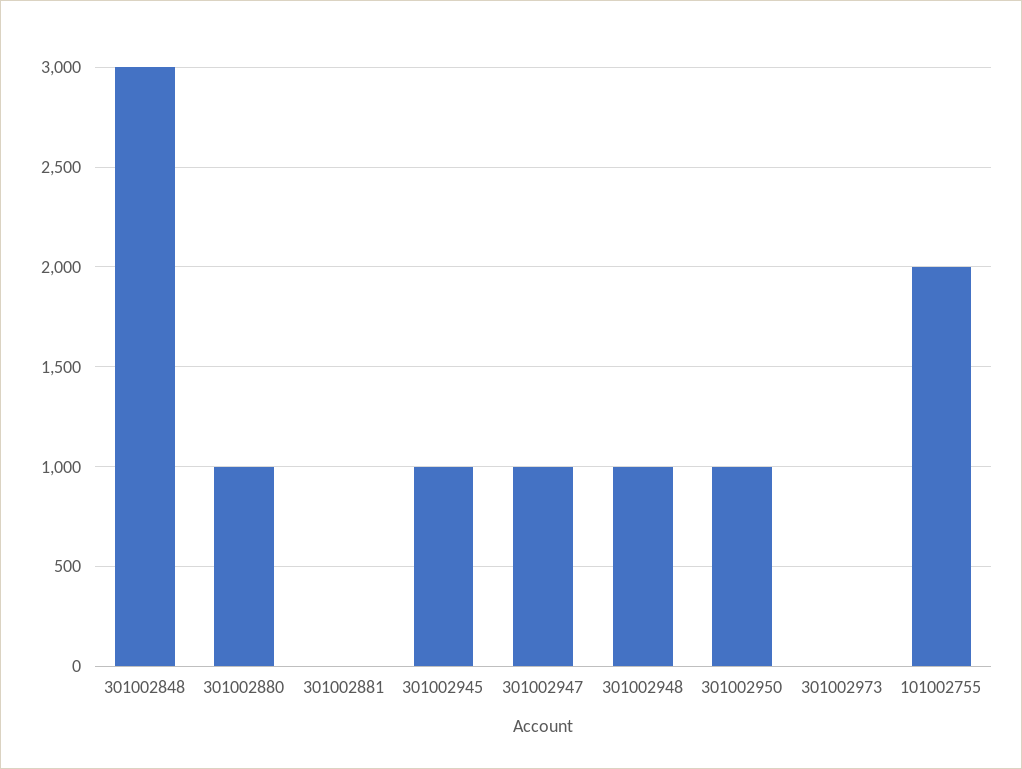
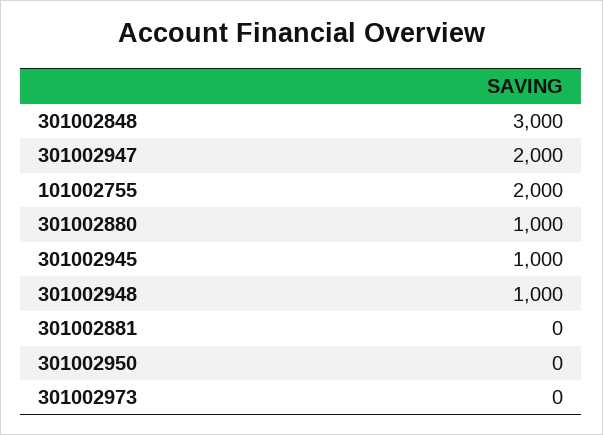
301002947: 1000 -> 2000
301002950: 1000 -> 0

